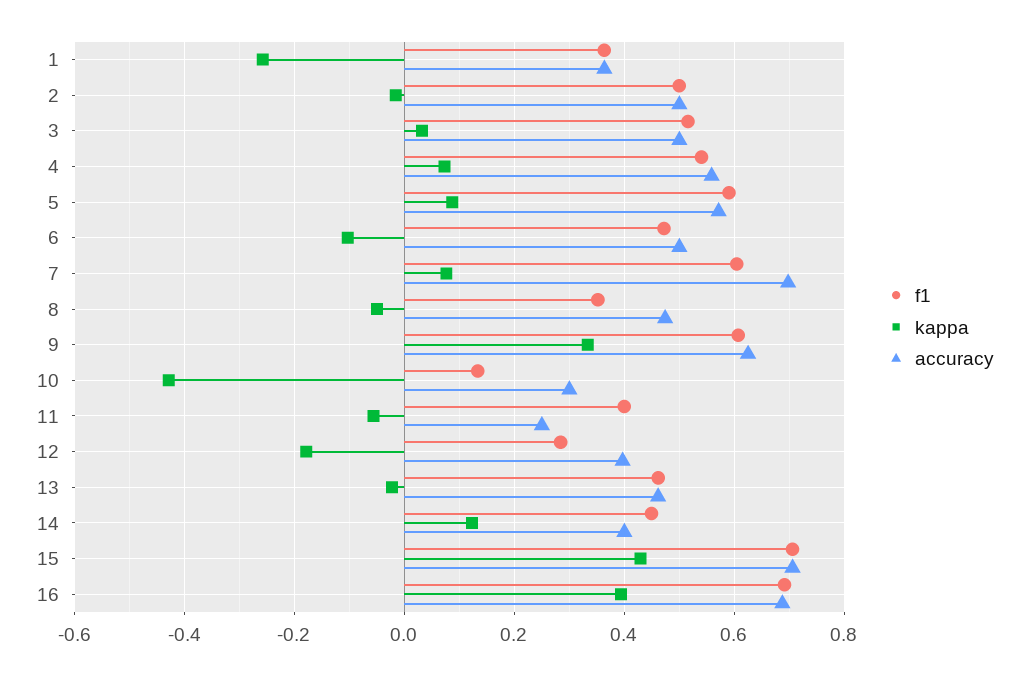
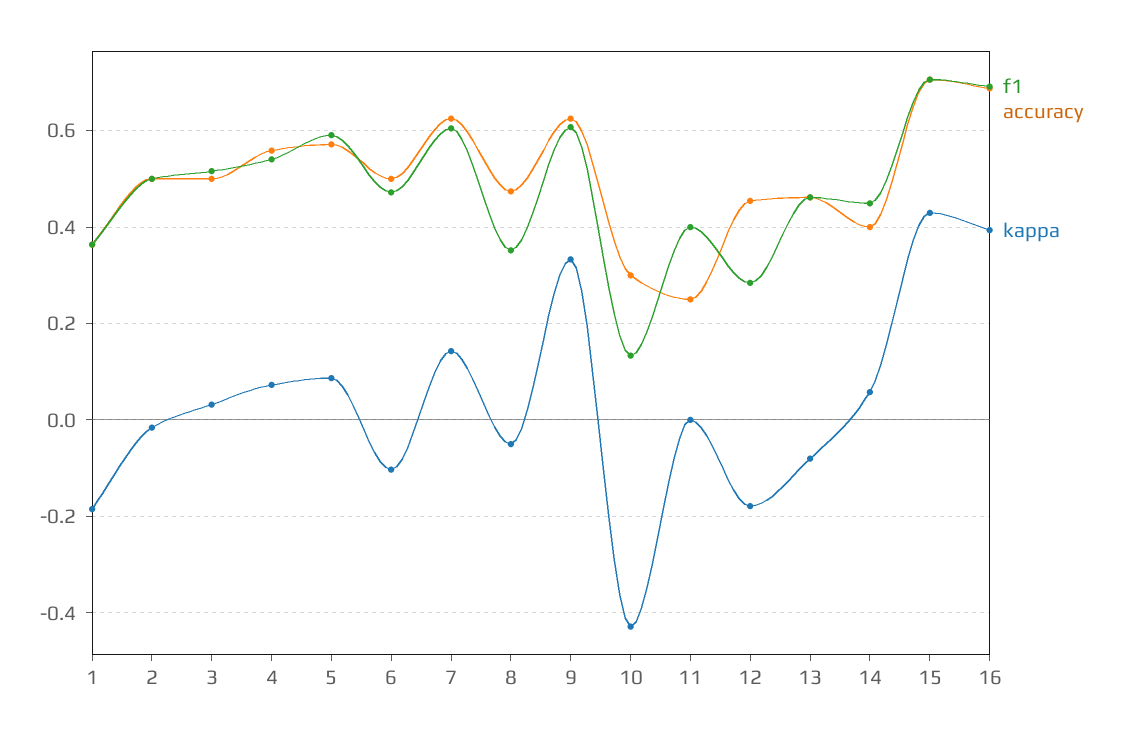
kappa, 1: -0.26 -> -0.18
kappa, 7: 0.08 -> 0.14
accuracy, 7: 0.7 -> 0.62
kappa, 11: -0.06 -> 0
accuracy, 12: 0.4 -> 0.46
kappa, 13: -0.02 -> -0.08
kappa, 14: 0.12 -> 0.06

